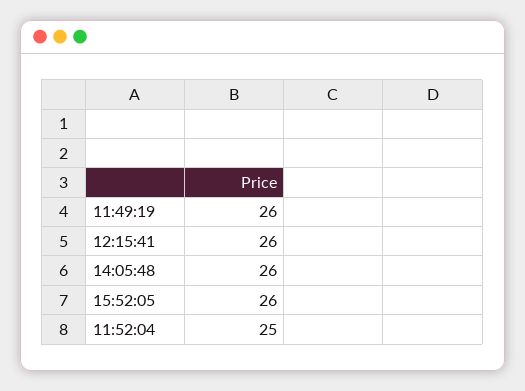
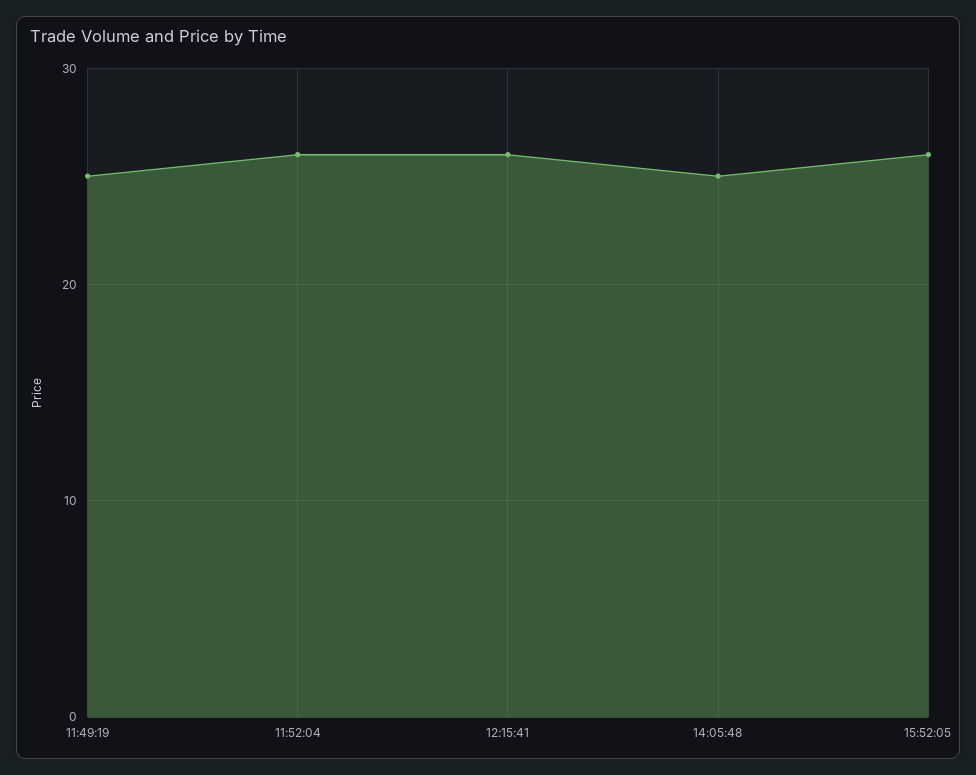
11:49:19: 26 -> 25
14:05:48: 26 -> 25
11:52:04: 25 -> 26

